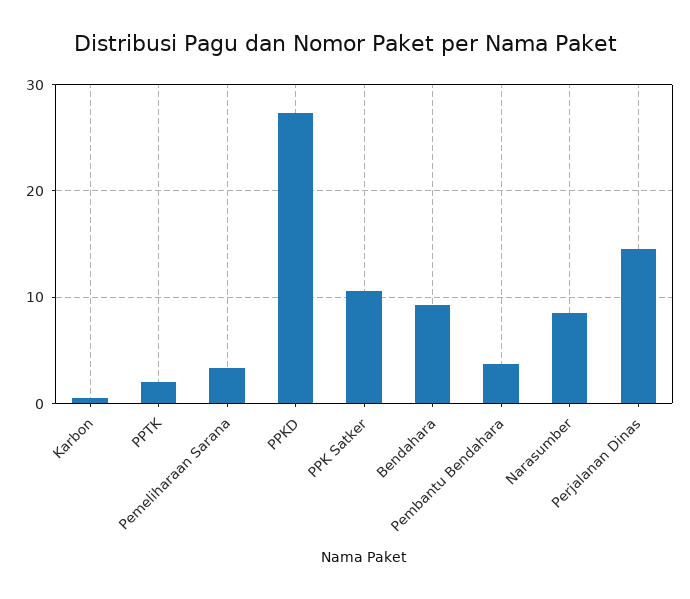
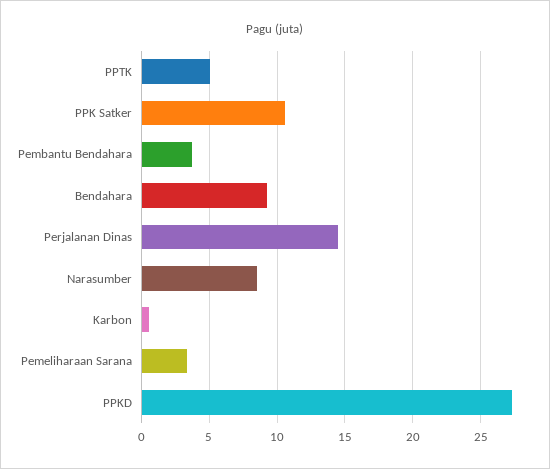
PPTK: 2 -> 5

